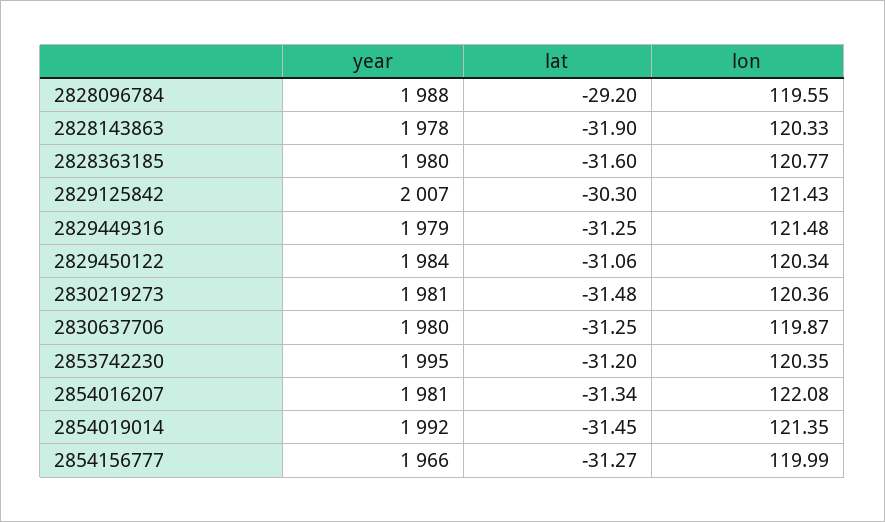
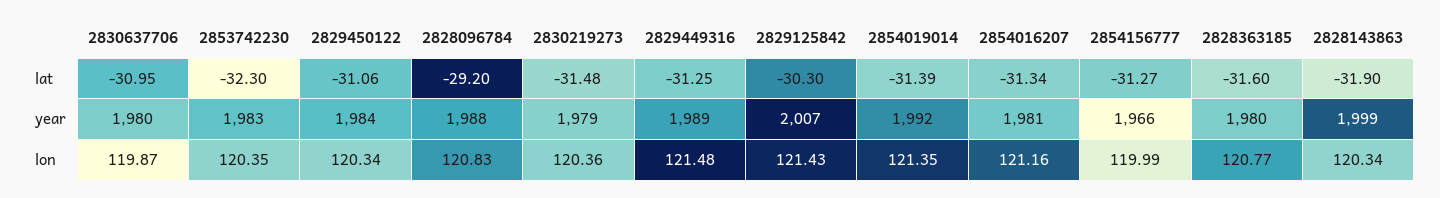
lon, 2828096784: 119.55 -> 120.83
year, 2828143863: 1978 -> 1999
lon, 2828143863: 120.33 -> 120.34
year, 2829449316: 1979 -> 1989
year, 2830219273: 1981 -> 1979
lat, 2830637706: -31.25 -> -30.95
year, 2853742230: 1995 -> 1983
lat, 2853742230: -31.2 -> -32.3
lon, 2854016207: 122.08 -> 121.16
lat, 2854019014: -31.45 -> -31.39

